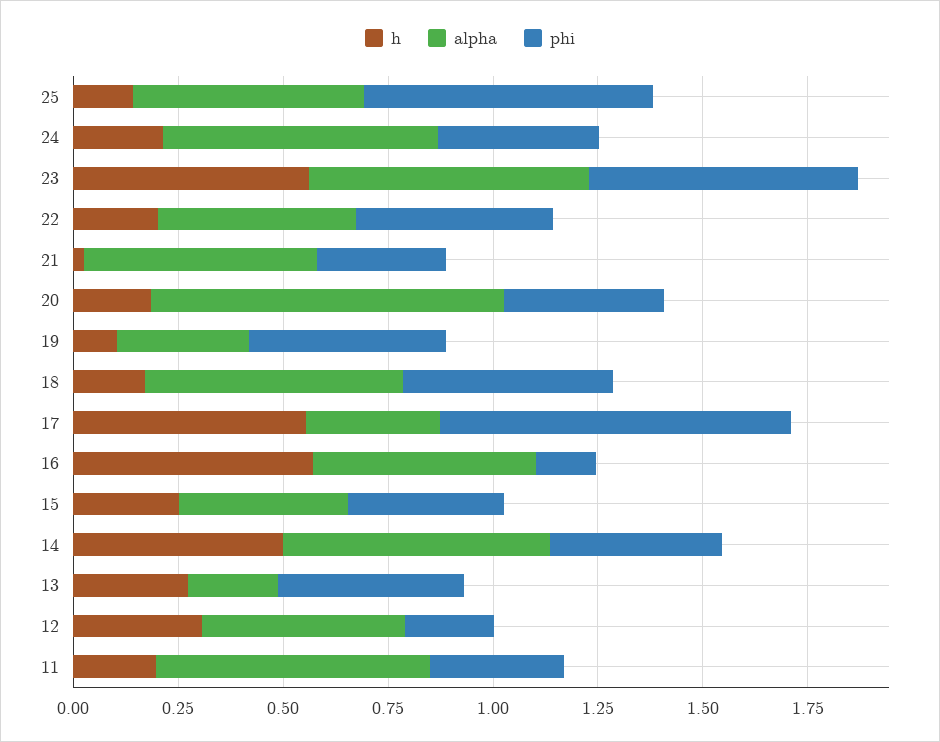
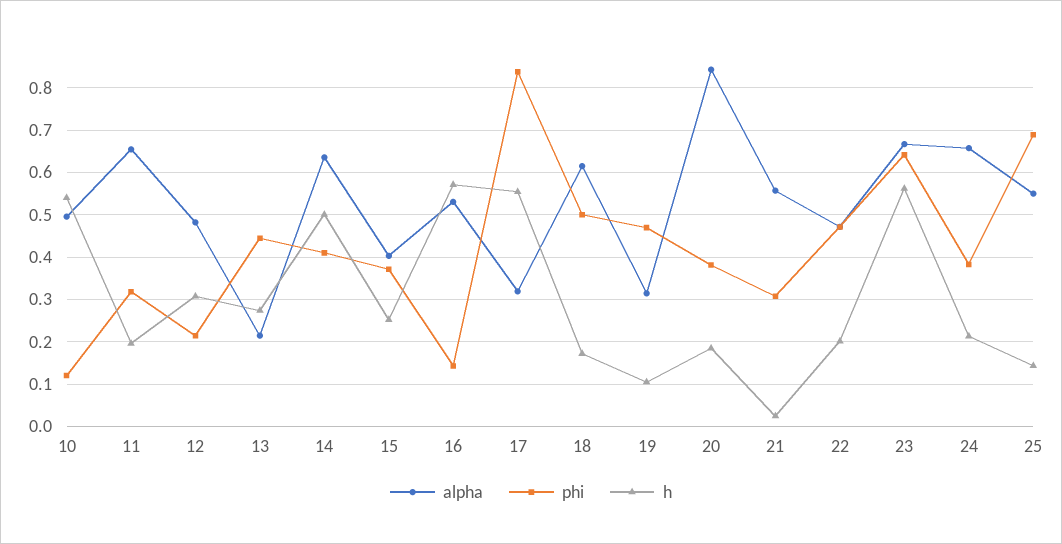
alpha, 10: none -> 0.5
phi, 10: none -> 0.12
h, 10: none -> 0.54

